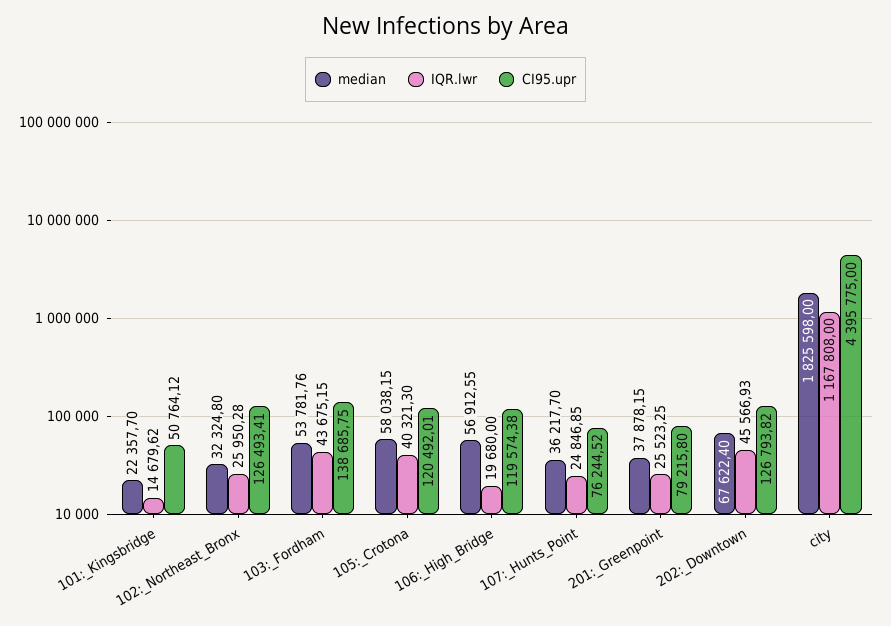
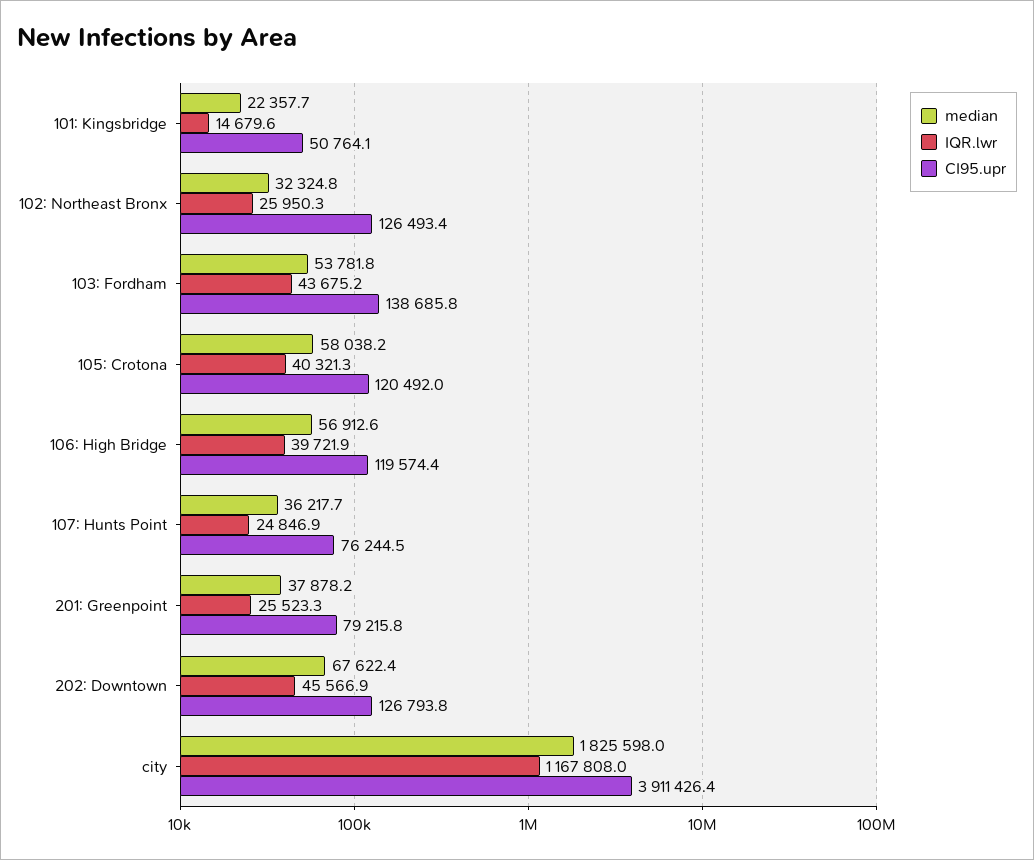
IQR.lwr, 106:_High_Bridge: 19680 -> 39721.9
CI95.upr, city: 4395775 -> 3911426.4

